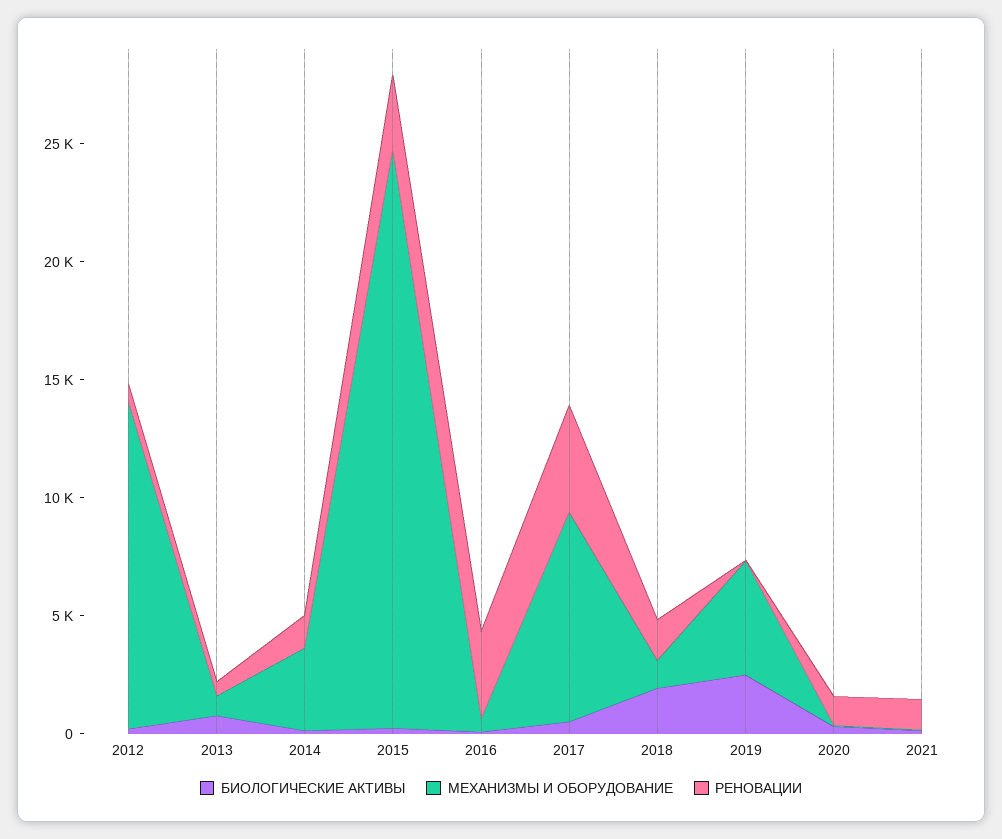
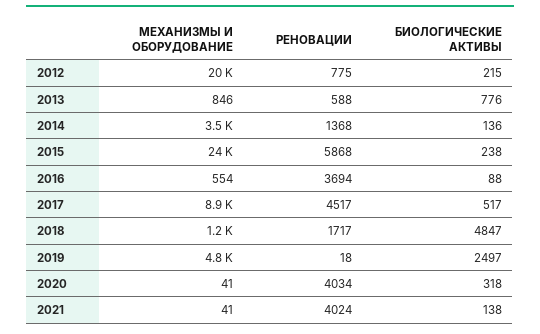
МЕХАНИЗМЫ И ОБОРУДОВАНИЕ, 2012: 14000 -> 20000
РЕНОВАЦИИ, 2015: 3000 -> 5868
БИОЛОГИЧЕСКИЕ АКТИВЫ, 2018: 2000 -> 4847
РЕНОВАЦИИ, 2020: 1000 -> 4034
РЕНОВАЦИИ, 2021: 1000 -> 4024

